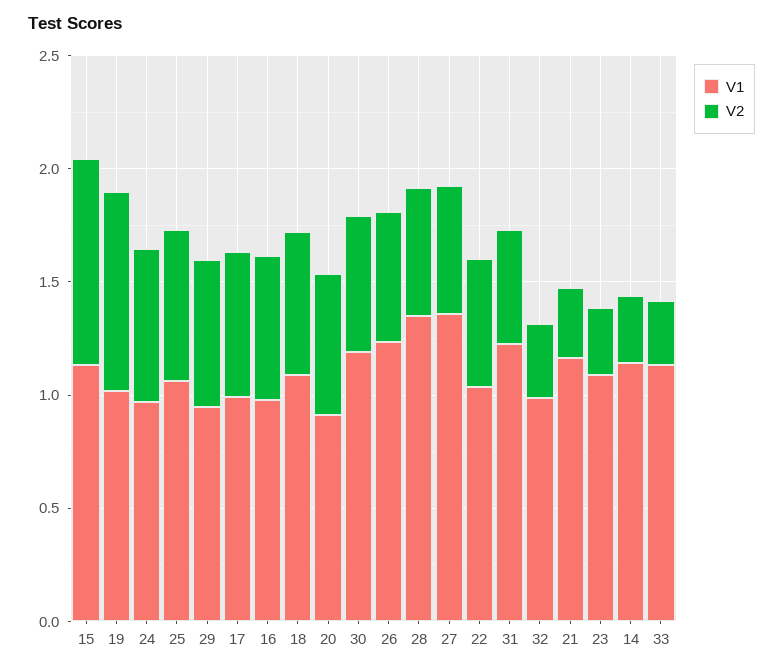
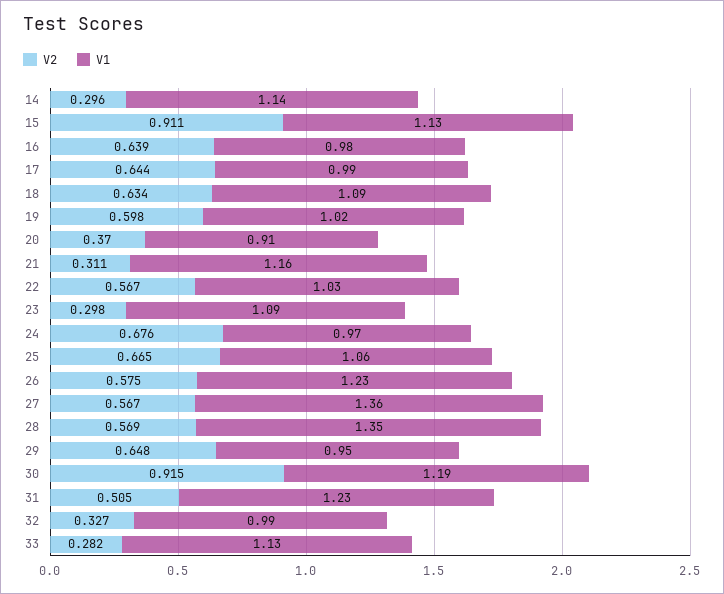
V2, 19: 0.9 -> 0.598
V2, 20: 0.6 -> 0.37
V2, 30: 0.6 -> 0.915

